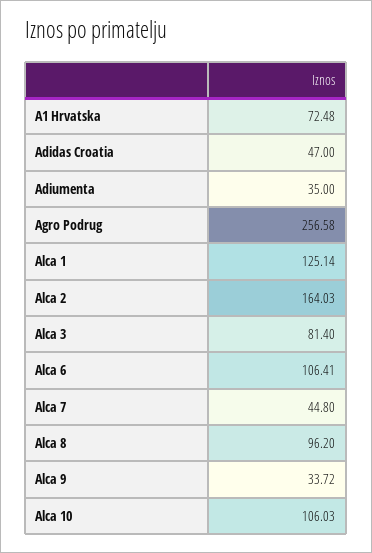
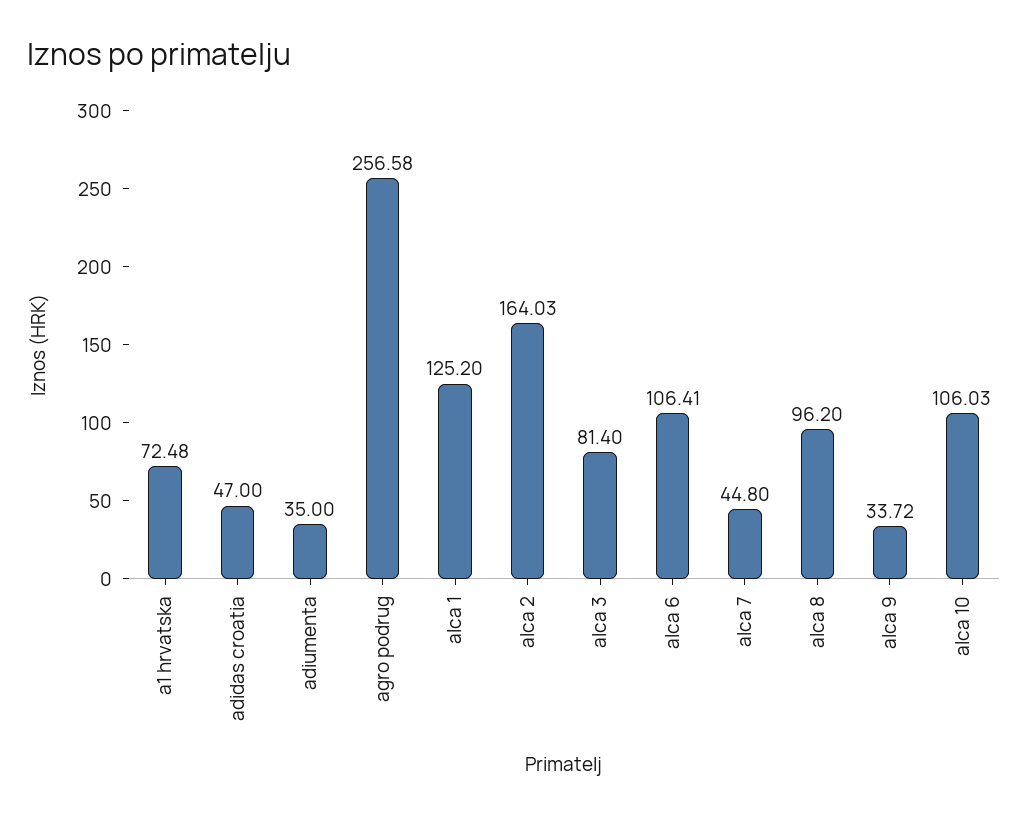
Alca 1: 125.14 -> 125.2

